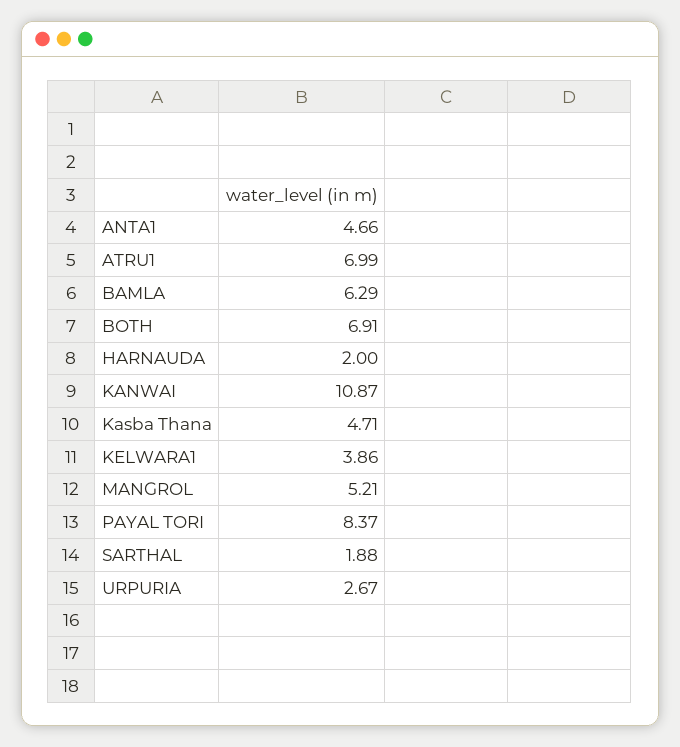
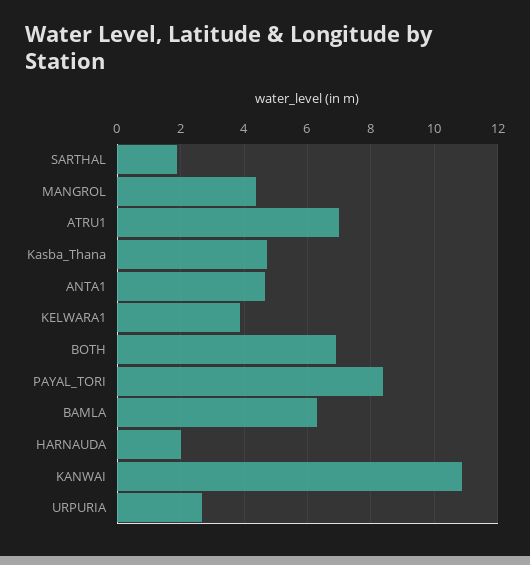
MANGROL: 5.21 -> 4.4

